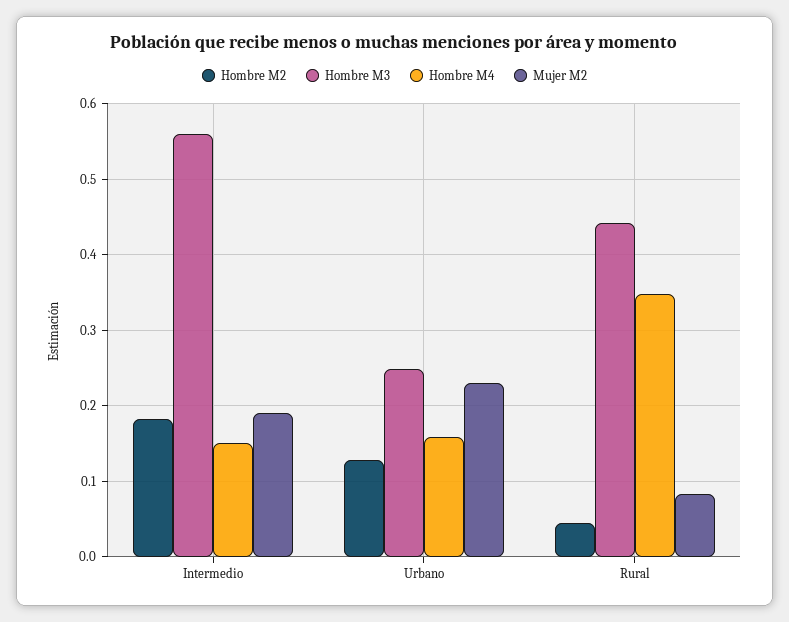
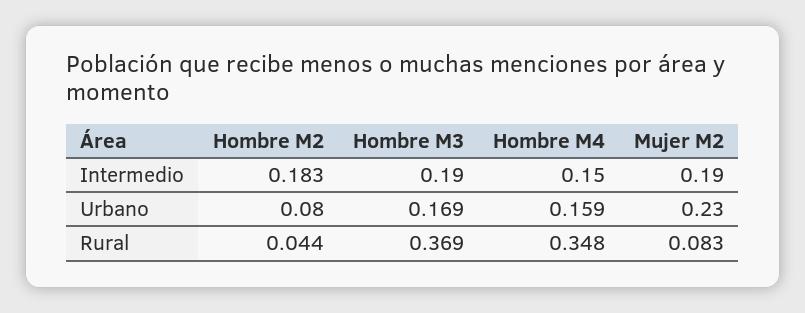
Hombre M3, Intermedio: 0.56 -> 0.19
Hombre M2, Urbano: 0.13 -> 0.08
Hombre M3, Urbano: 0.25 -> 0.169
Hombre M3, Rural: 0.44 -> 0.369

